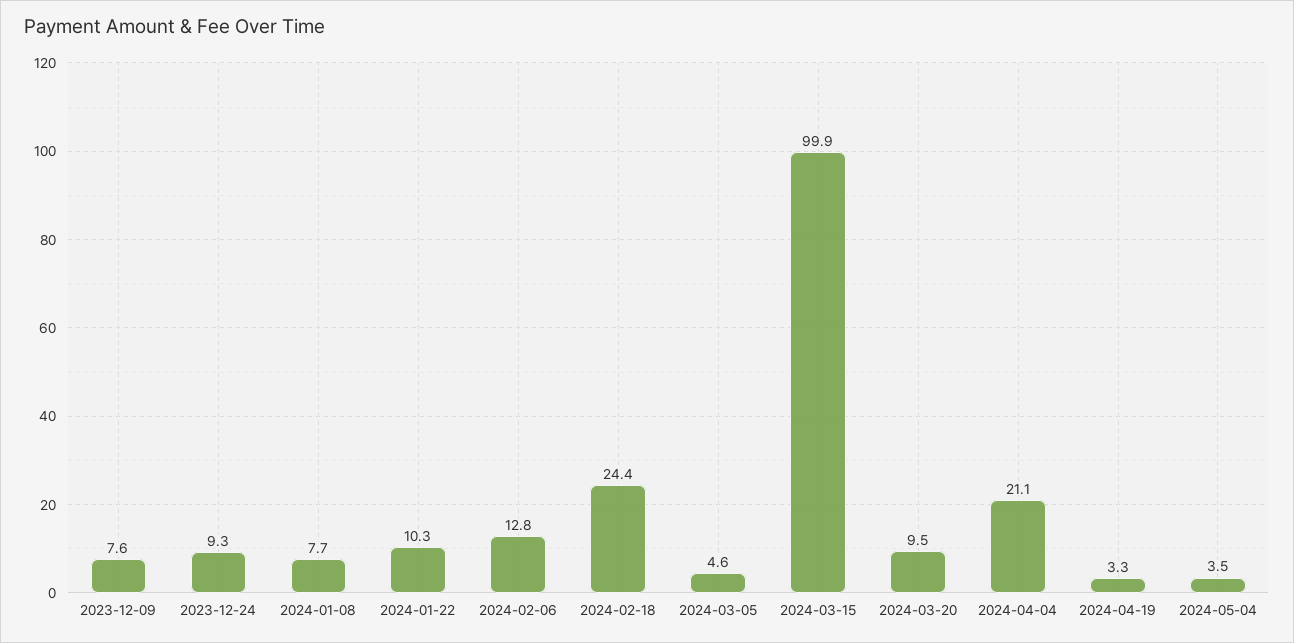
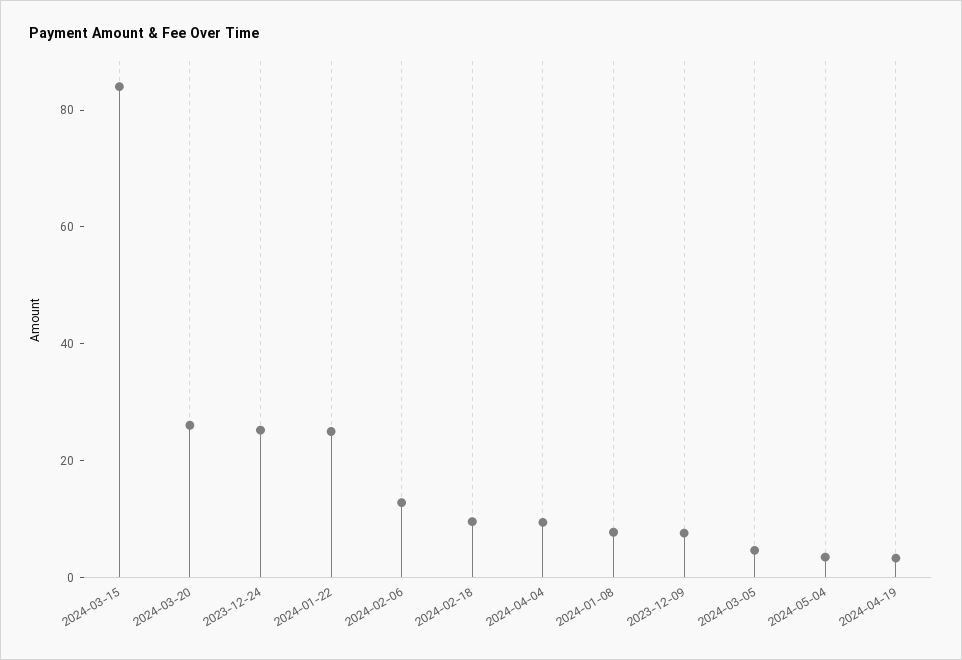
2023-12-24: 9.3 -> 25
2024-01-22: 10.3 -> 25
2024-02-18: 24.4 -> 10
2024-03-15: 99.9 -> 85
2024-03-20: 9.5 -> 25
2024-04-04: 21.1 -> 10

